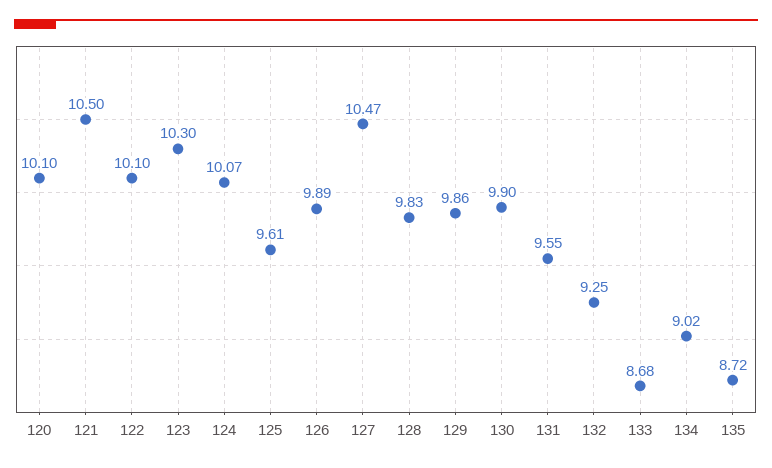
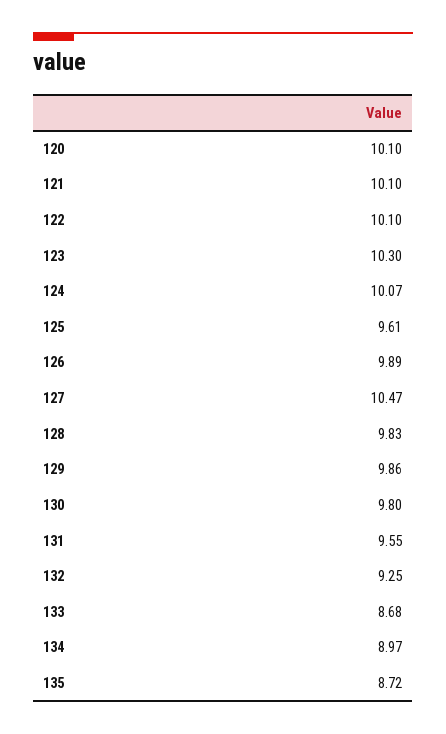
121: 10.5 -> 10.1
130: 9.9 -> 9.8
134: 9.02 -> 8.97

